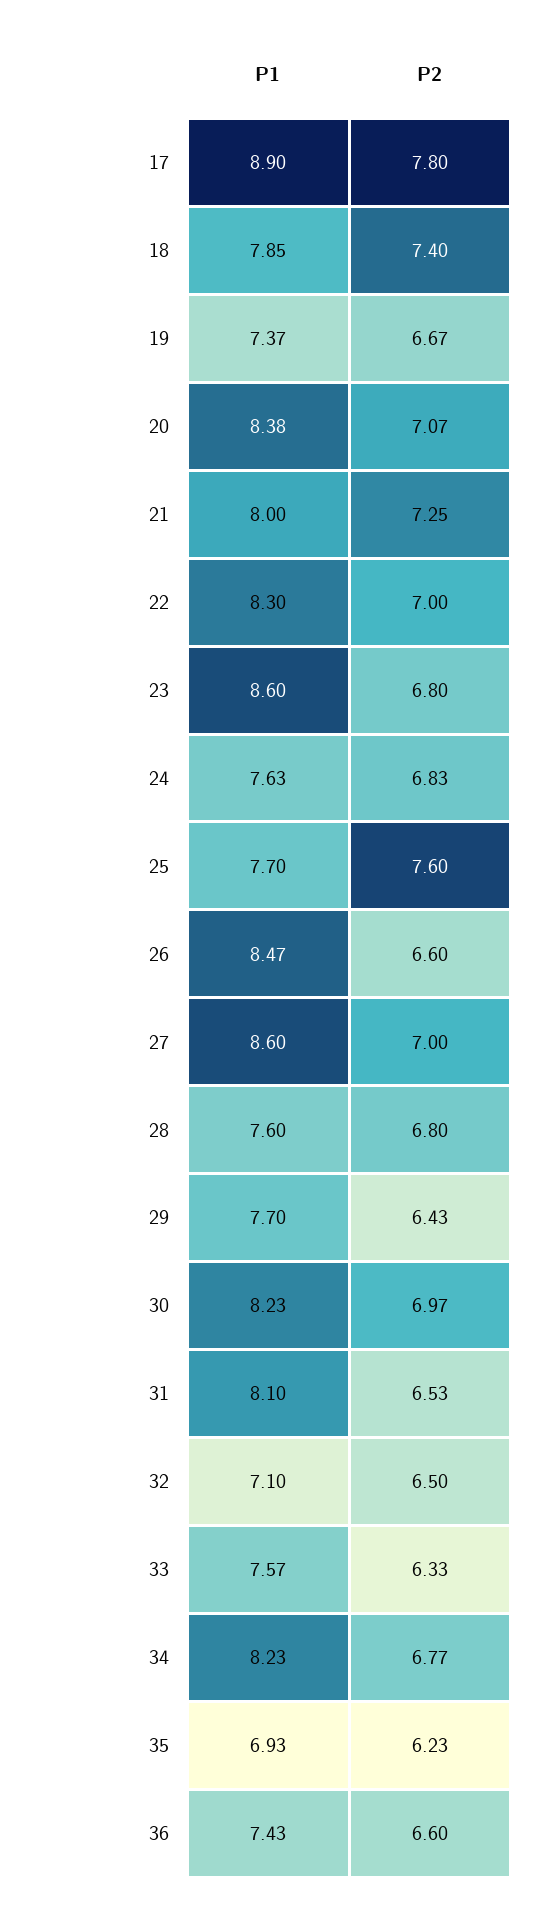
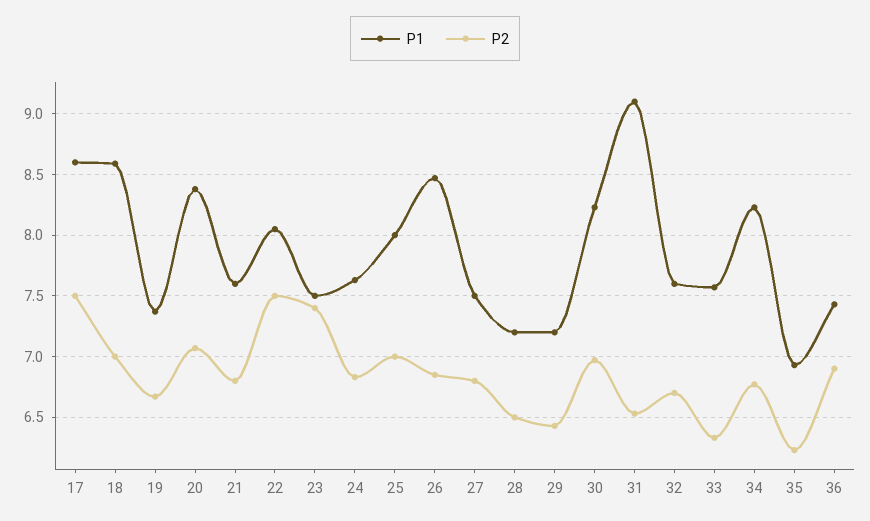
P1, 17: 8.9 -> 8.6
P2, 17: 7.8 -> 7.5
P1, 18: 7.85 -> 8.6
P2, 18: 7.4 -> 7
P1, 21: 8 -> 7.6
P2, 21: 7.25 -> 6.8
P1, 22: 8.3 -> 8.05
P2, 22: 7 -> 7.5
P1, 23: 8.6 -> 7.5
P2, 23: 6.8 -> 7.4
P1, 25: 7.7 -> 8
P2, 25: 7.6 -> 7
P2, 26: 6.6 -> 6.85
P1, 27: 8.6 -> 7.5
P2, 27: 7 -> 6.8
P1, 28: 7.6 -> 7.2
P2, 28: 6.8 -> 6.5
P1, 29: 7.7 -> 7.2
P1, 31: 8.1 -> 9.1
P1, 32: 7.1 -> 7.6
P2, 32: 6.5 -> 6.7
P2, 36: 6.6 -> 6.9

